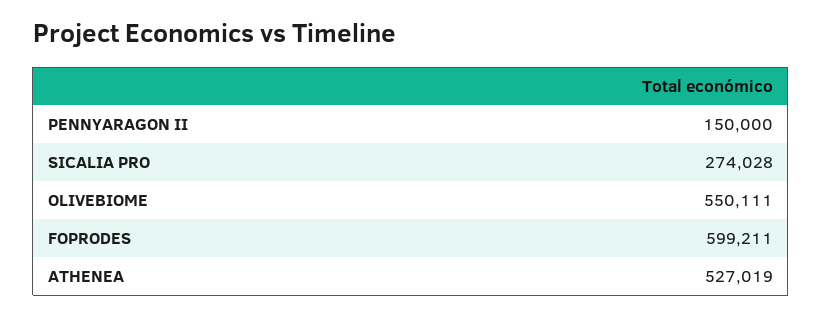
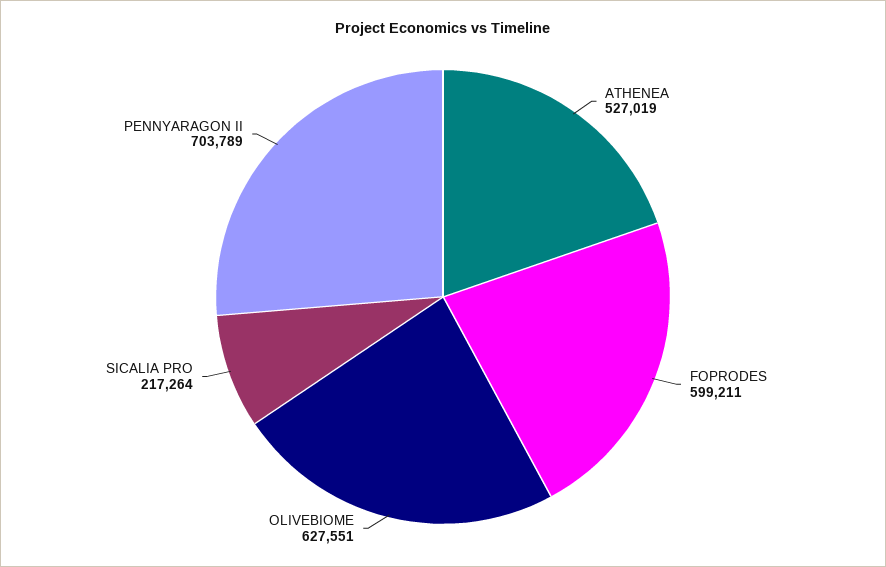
PENNYARAGON II: 150000 -> 703789
SICALIA PRO: 274028 -> 217264
OLIVEBIOME: 550111 -> 627551

